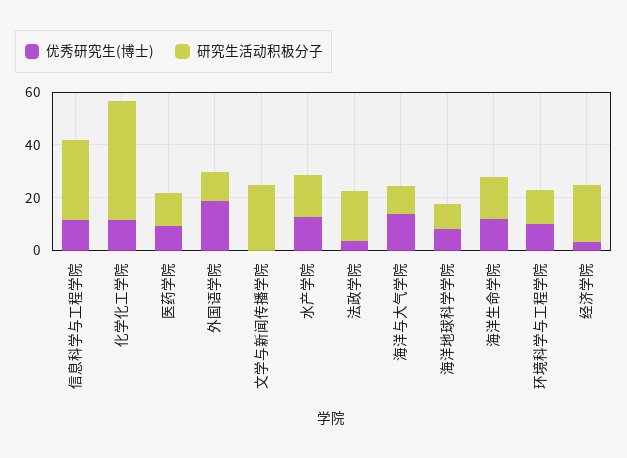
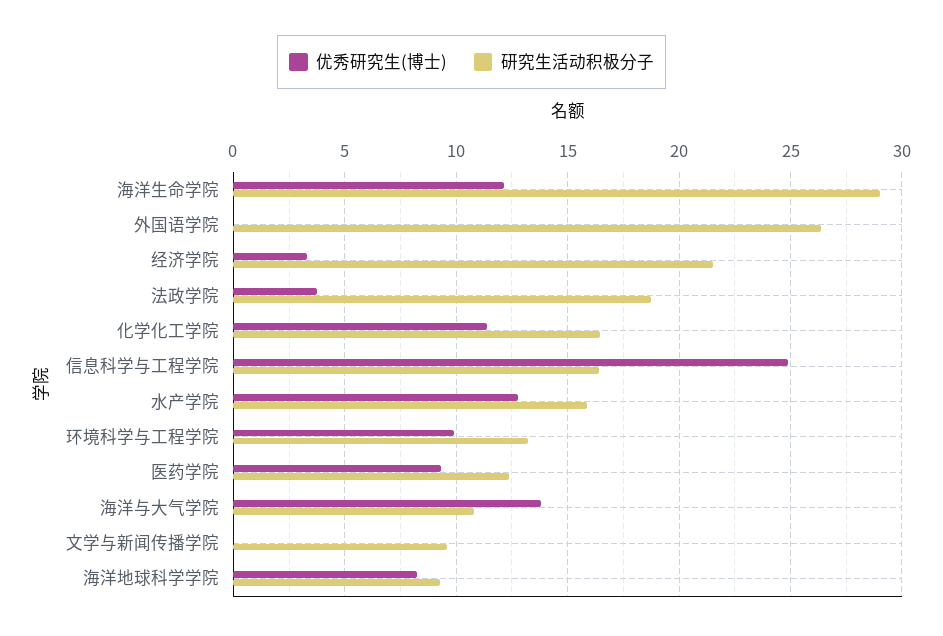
优秀研究生(博士), 信息科学与工程学院: 10 -> 25
研究生活动积极分子, 信息科学与工程学院: 30 -> 16.5
研究生活动积极分子, 化学化工学院: 45 -> 16.5
优秀研究生(博士), 外国语学院: 20 -> 0
研究生活动积极分子, 外国语学院: 10 -> 26.5
研究生活动积极分子, 文学与新闻传播学院: 25 -> 9.5
研究生活动积极分子, 海洋生命学院: 15 -> 29

